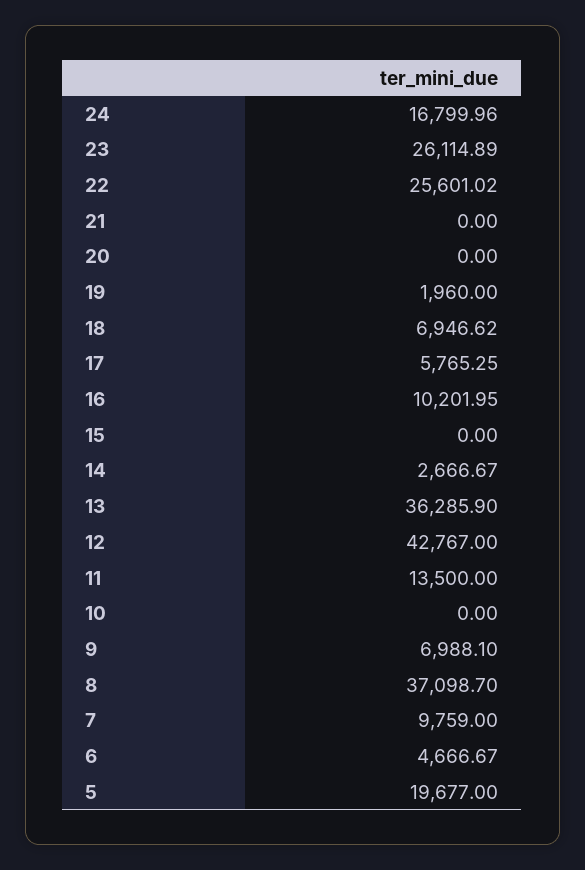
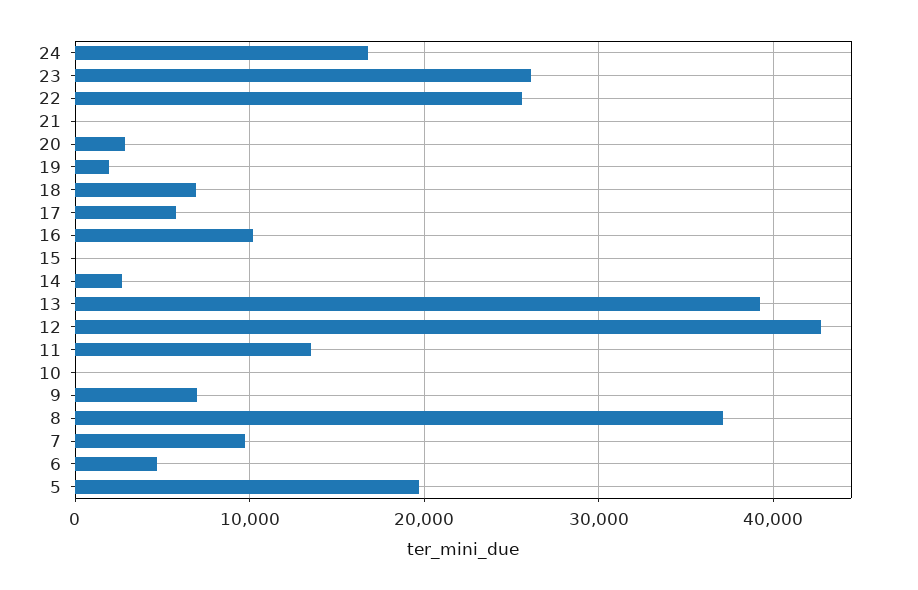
20: 0 -> 3000
13: 36285.9 -> 39000

